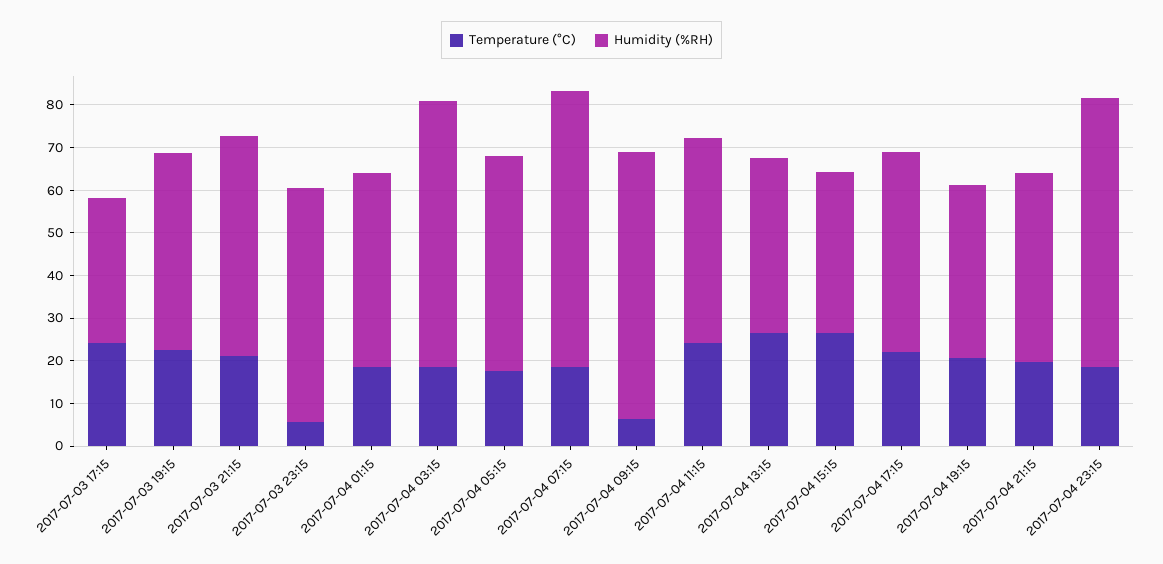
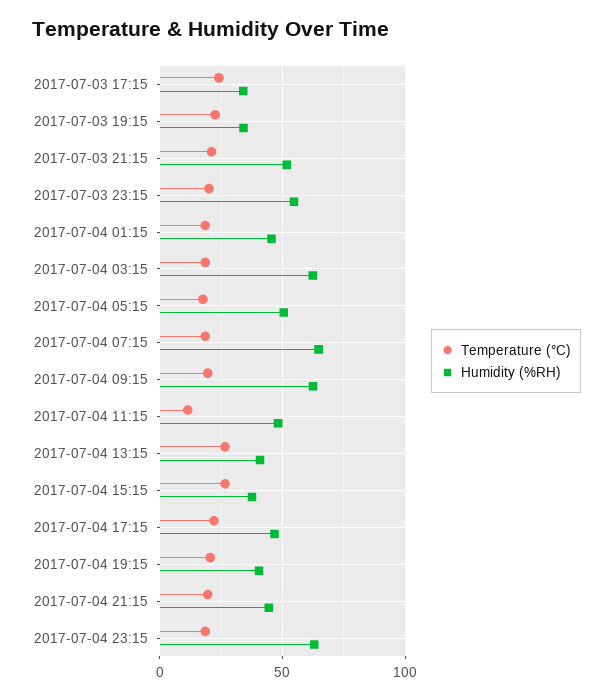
Humidity (%RH), 2017-07-03 19:15: 46 -> 35
Temperature (°C), 2017-07-03 23:15: 6 -> 20
Temperature (°C), 2017-07-04 09:15: 6 -> 20
Temperature (°C), 2017-07-04 11:15: 24 -> 10

